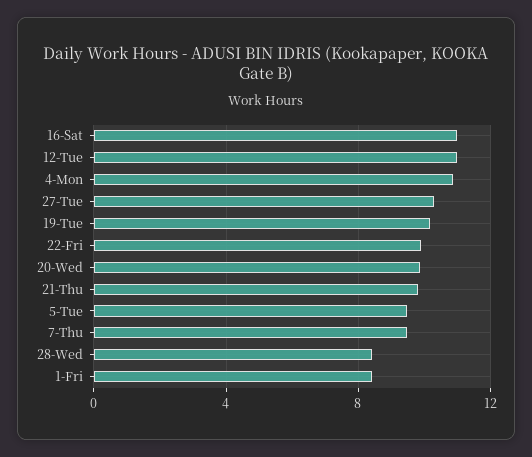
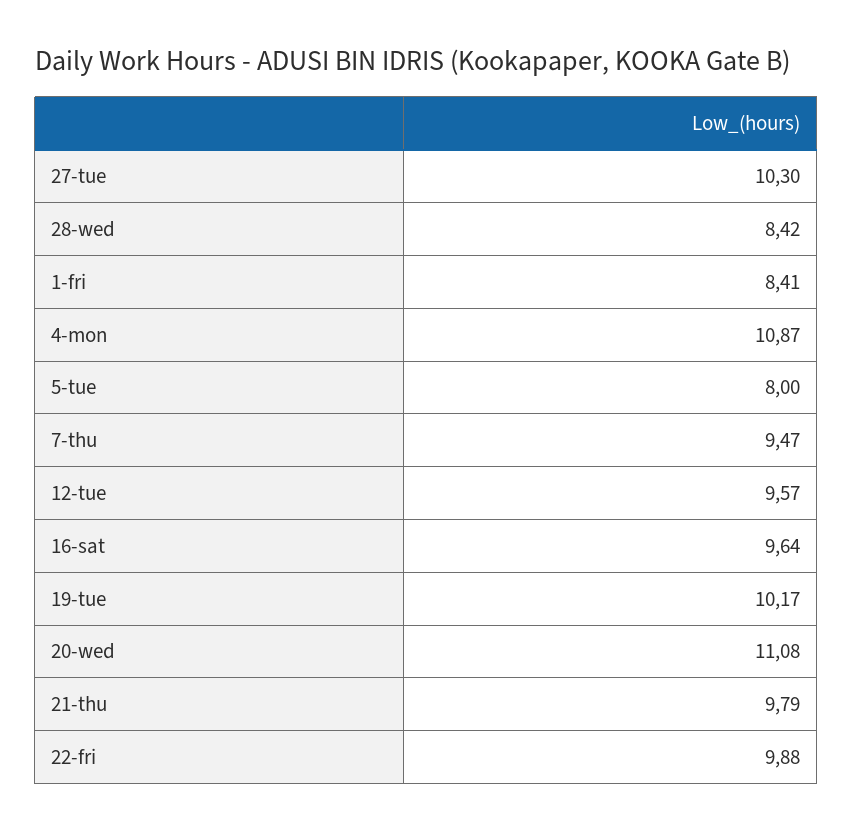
16-Sat: 11 -> 9.64
12-Tue: 11 -> 9.57
20-Wed: 10 -> 11.08
5-Tue: 9.5 -> 8

